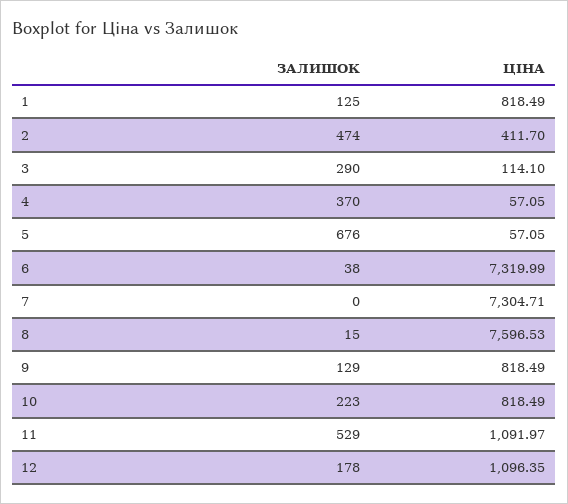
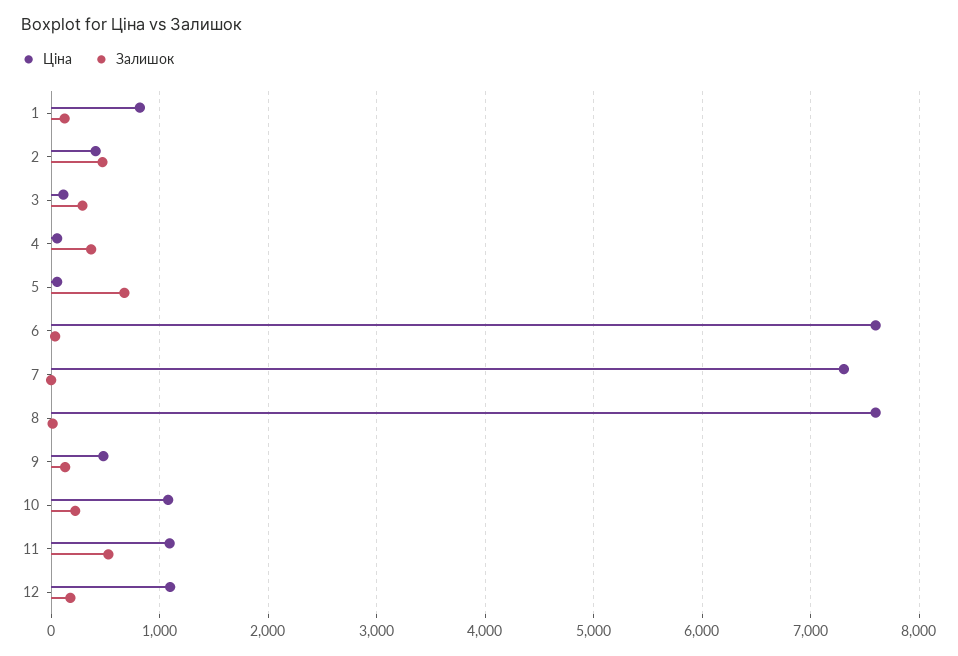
ЦІНА, 6: 7319.99 -> 7600
ЦІНА, 9: 818.49 -> 500
ЦІНА, 10: 818.49 -> 1100

